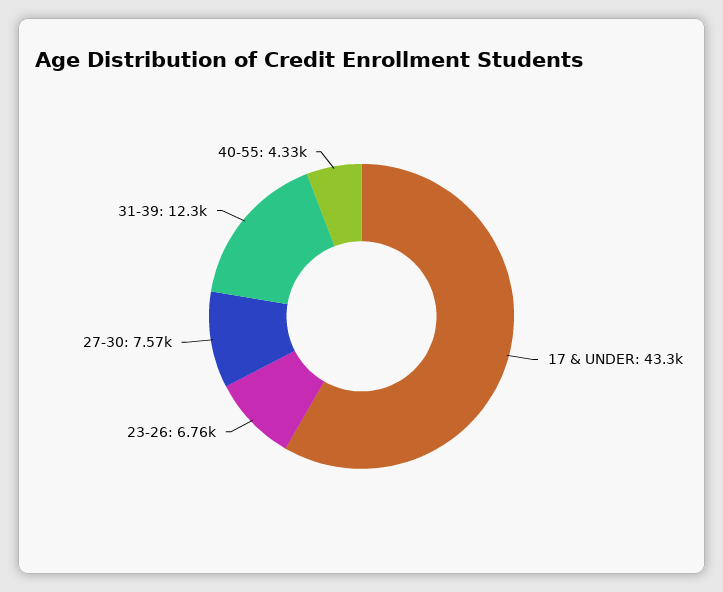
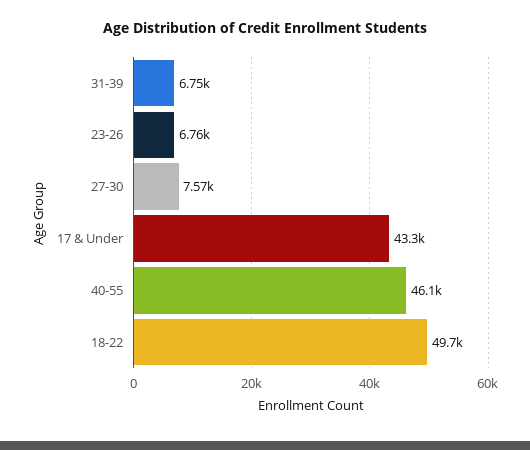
31-39: 12300 -> 6750
40-55: 4330 -> 46100
18-22: none -> 49700

